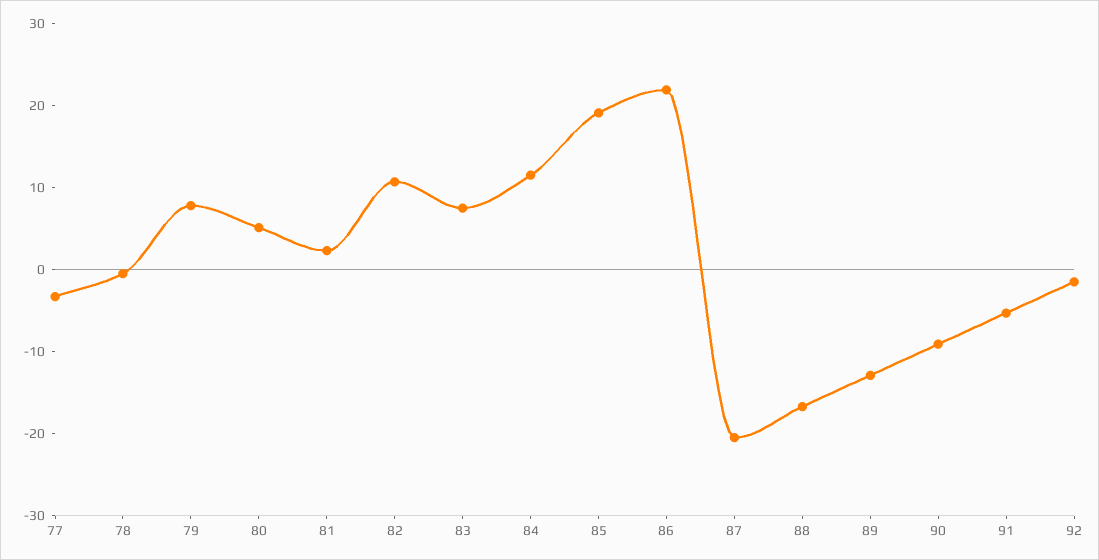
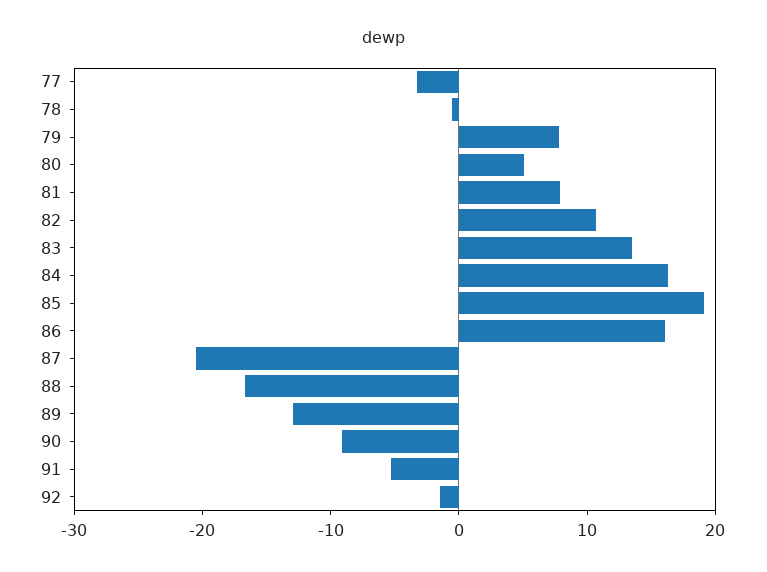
81: 2 -> 8
83: 8 -> 14
84: 12 -> 16
86: 22 -> 16

